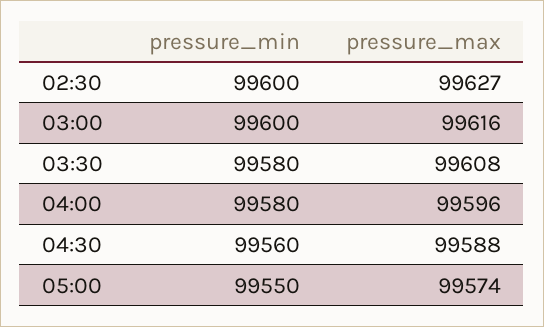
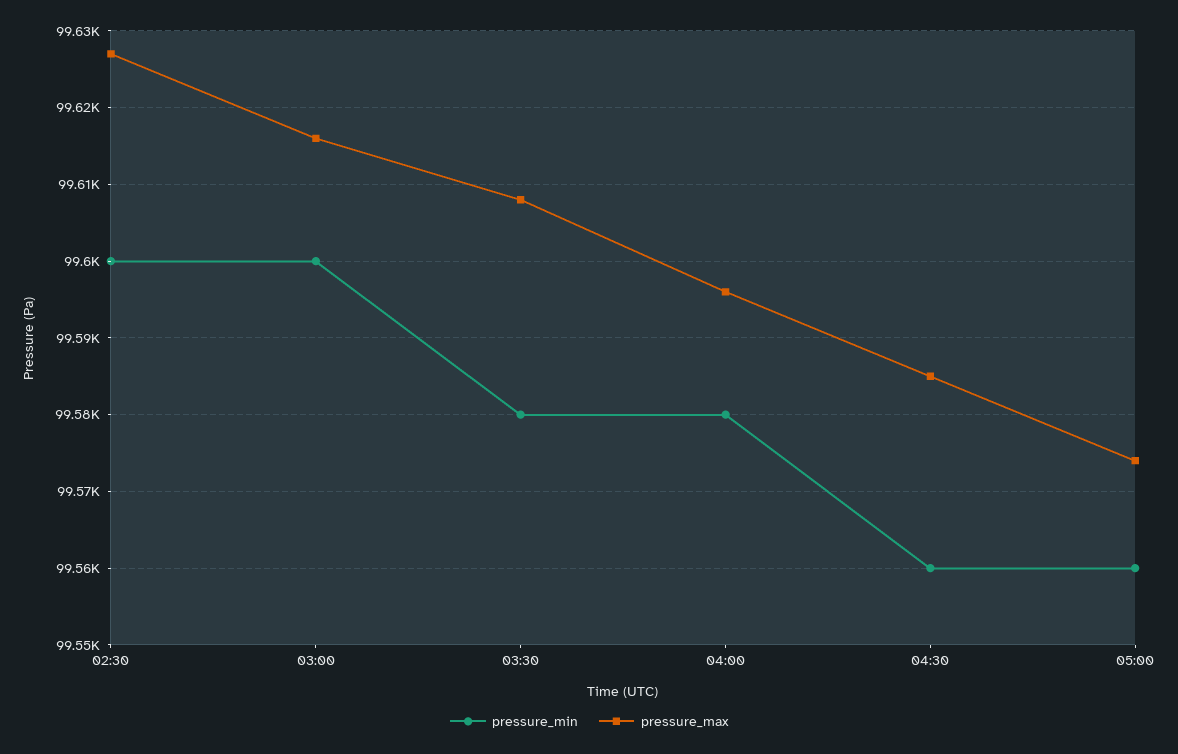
pressure_max, 04:30: 99588 -> 99585
pressure_min, 05:00: 99550 -> 99560

